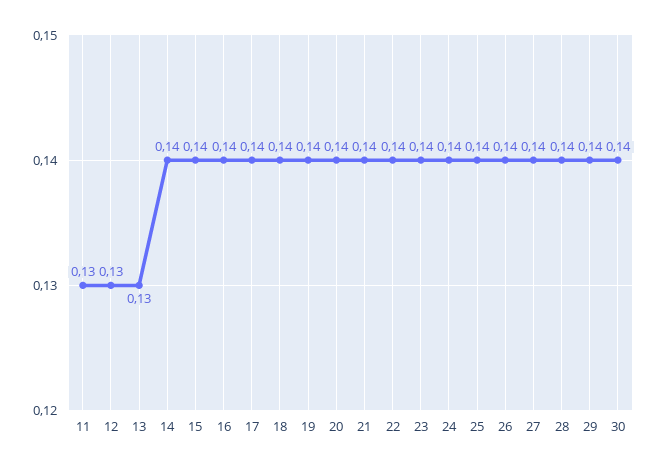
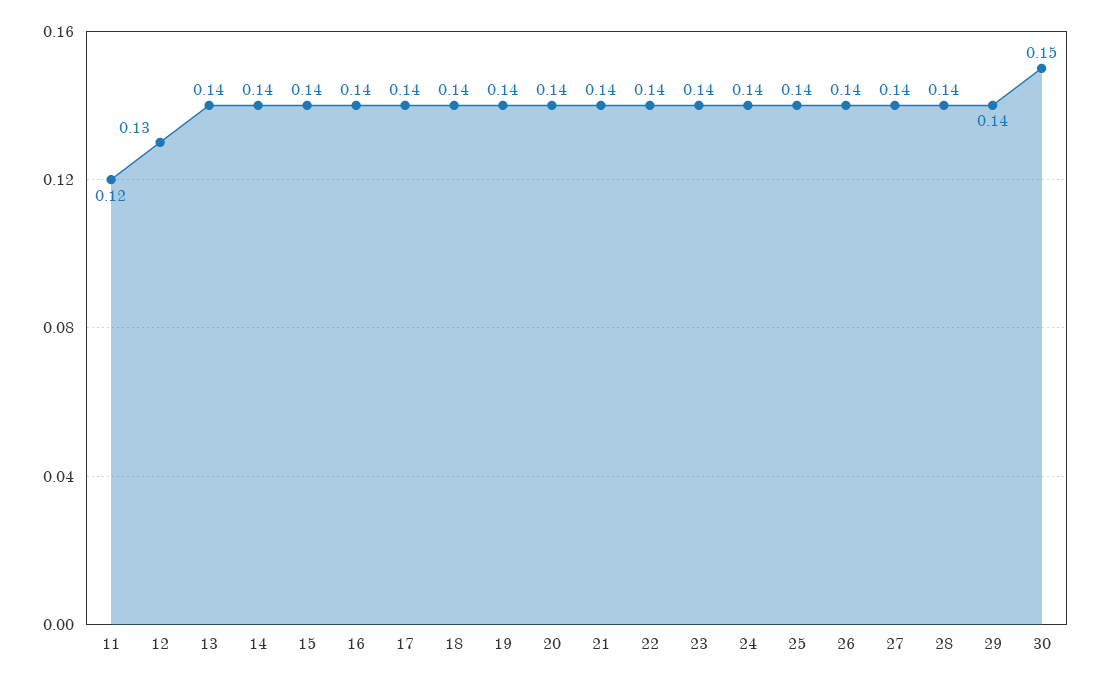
11: 0.13 -> 0.12
13: 0.13 -> 0.14
30: 0.14 -> 0.15

